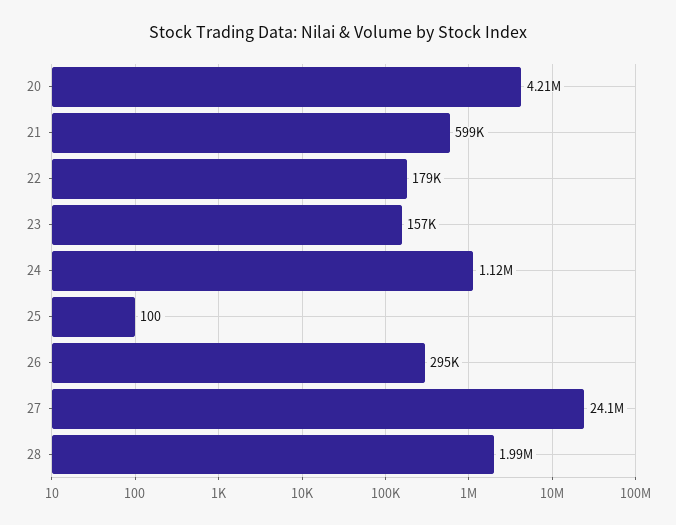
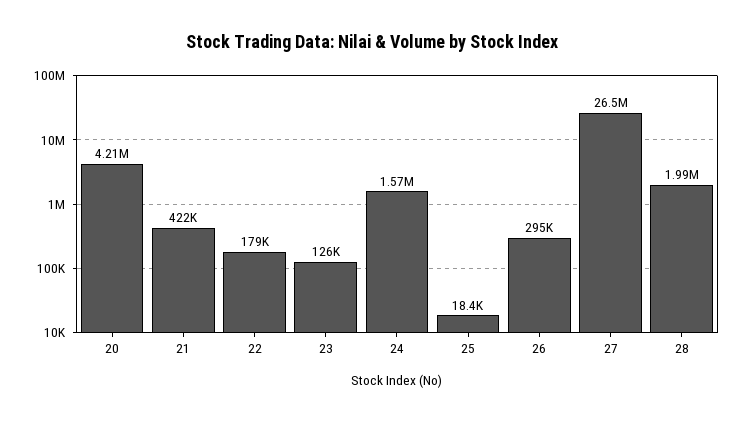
21: 599000 -> 422000
23: 157000 -> 126000
24: 1120000 -> 1570000
25: 100 -> 18400
27: 24100000 -> 26500000

